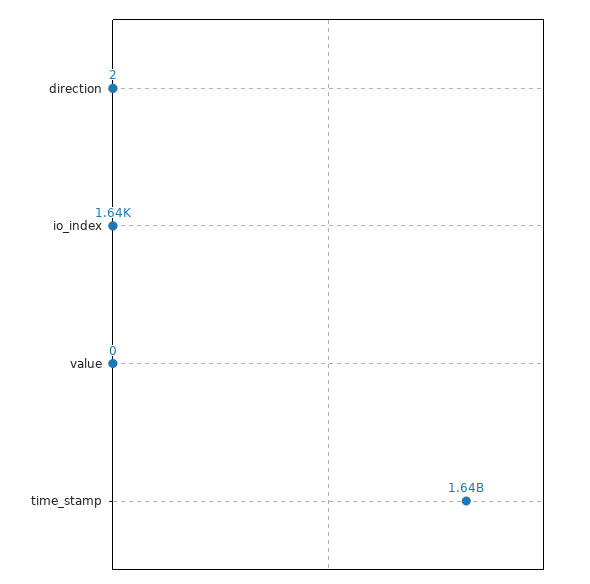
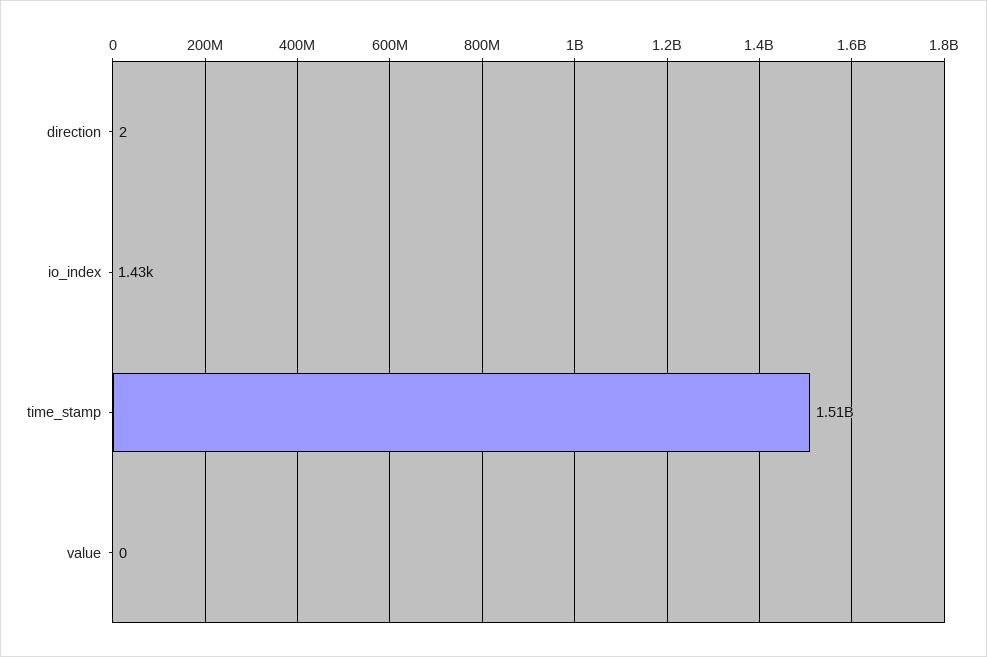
io_index: 1640 -> 1430
time_stamp: 1640000000 -> 1510000000

